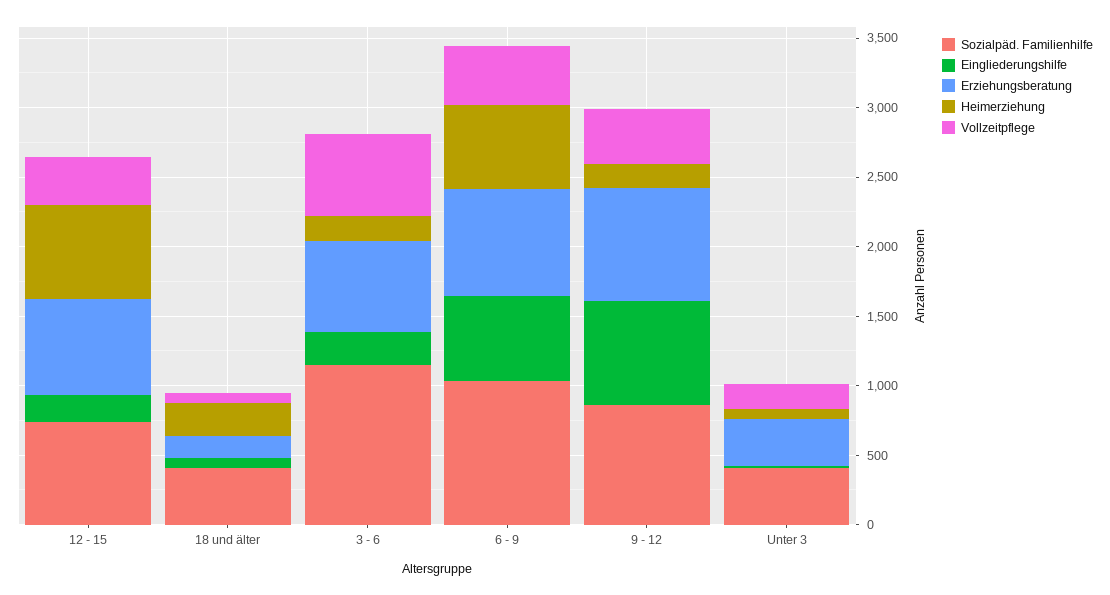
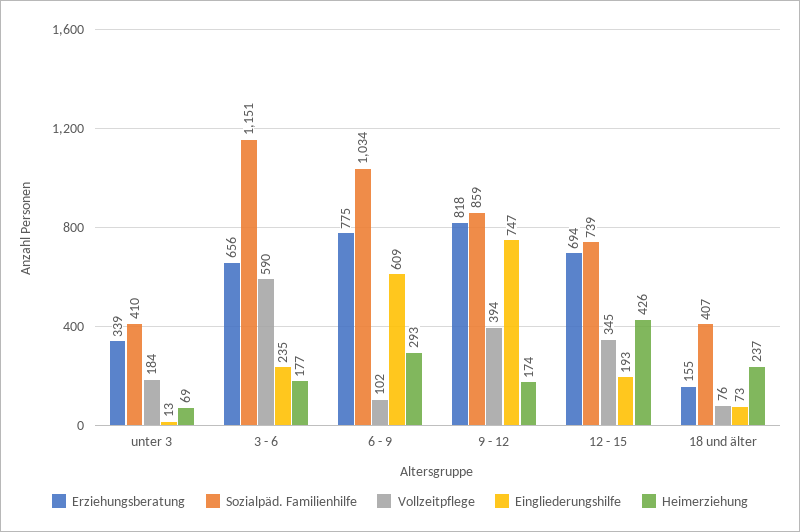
Heimerziehung, 12 - 15: 700 -> 426
Heimerziehung, 6 - 9: 600 -> 293
Vollzeitpflege, 6 - 9: 400 -> 102

